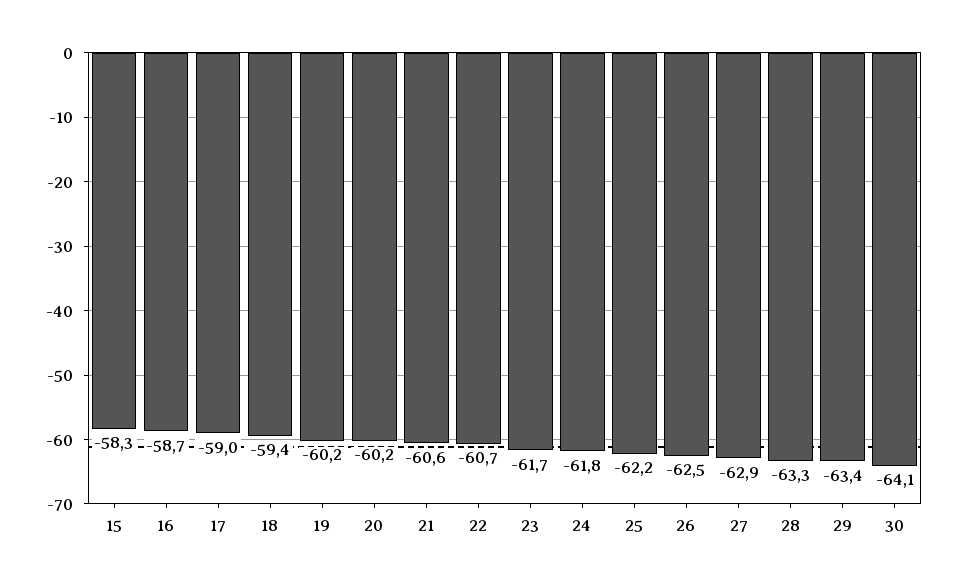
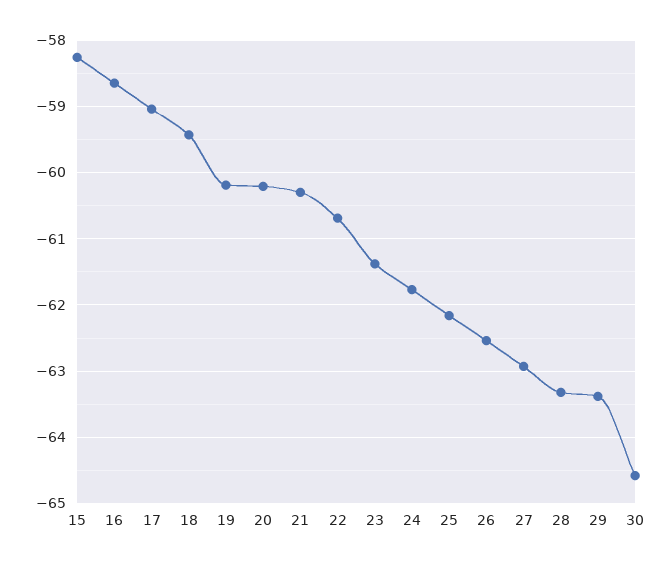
21: -60.6 -> -60.3
23: -61.7 -> -61.4
30: -64.1 -> -64.6

